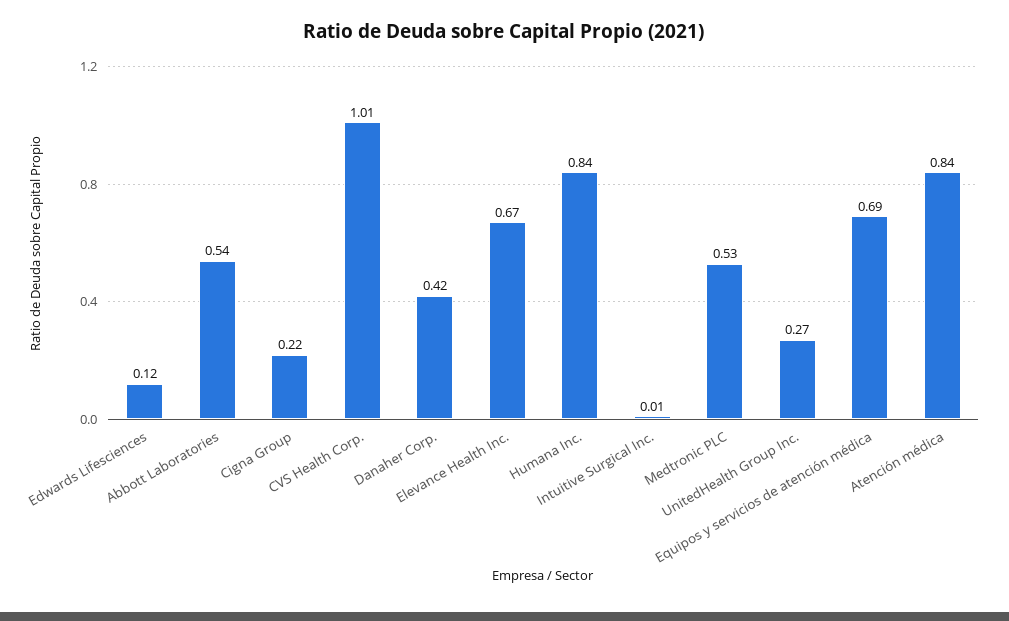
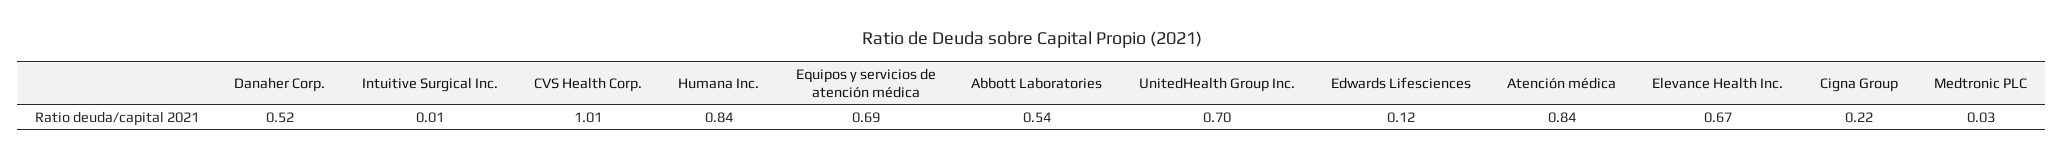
Danaher Corp.: 0.42 -> 0.52
Medtronic PLC: 0.53 -> 0.03
UnitedHealth Group Inc.: 0.27 -> 0.7

